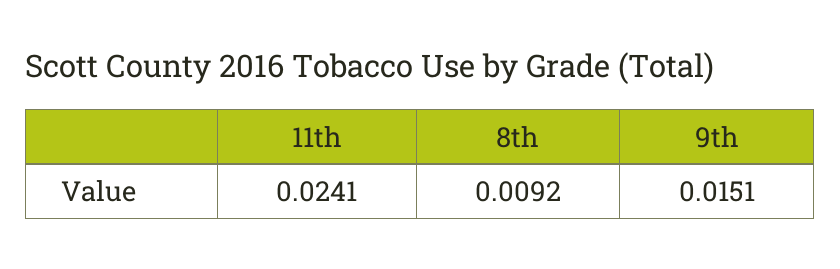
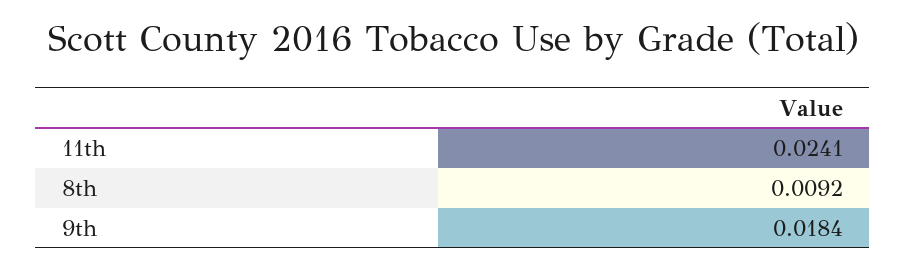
9th: 0.0151 -> 0.0184

